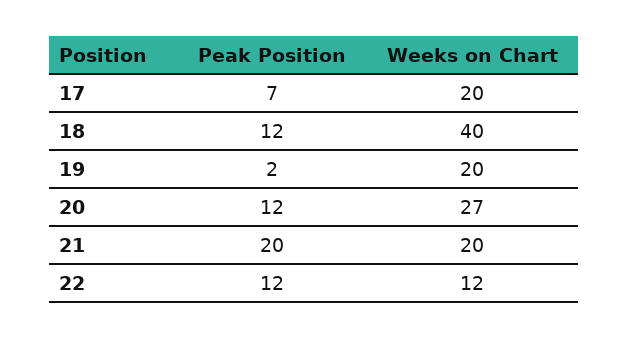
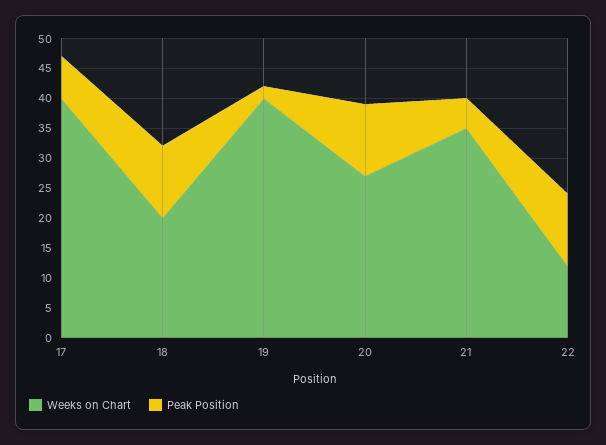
Weeks on Chart, 17: 20 -> 40
Weeks on Chart, 18: 40 -> 20
Weeks on Chart, 19: 20 -> 40
Peak Position, 21: 20 -> 5
Weeks on Chart, 21: 20 -> 35

